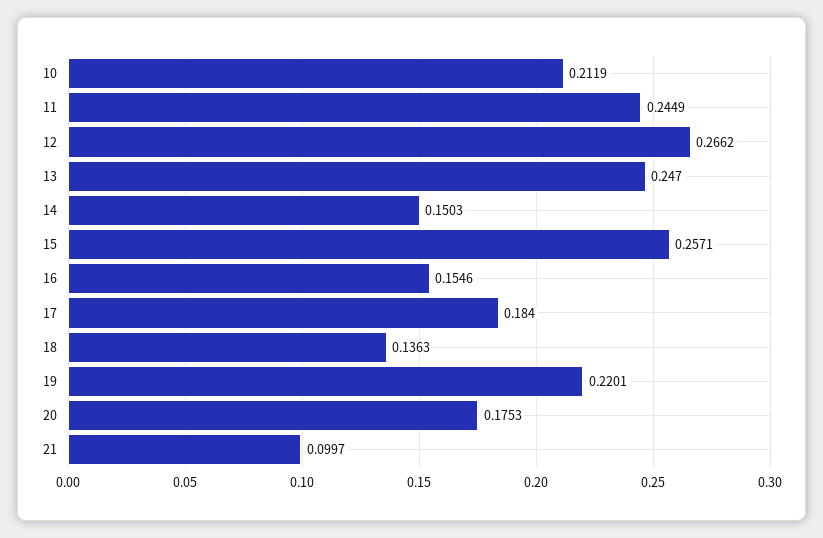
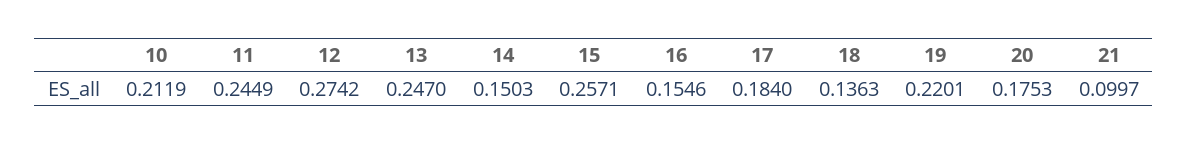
12: 0.2662 -> 0.2742

